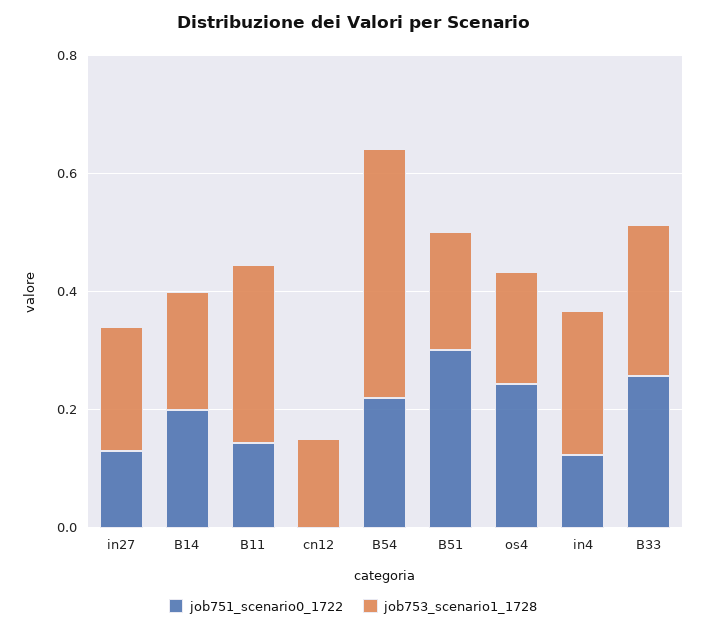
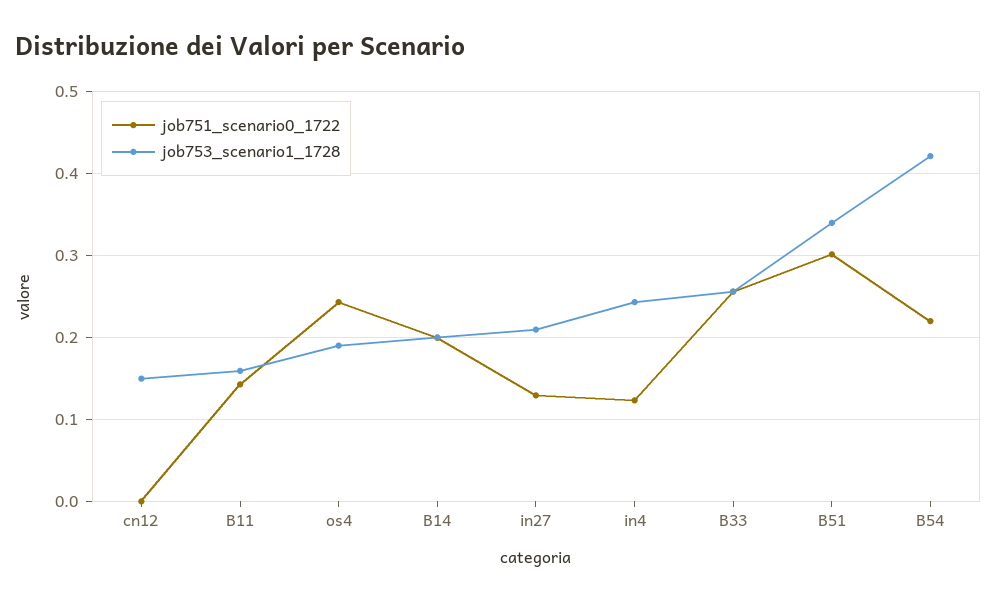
job753_scenario1_1728, B11: 0.3 -> 0.16
job753_scenario1_1728, B51: 0.2 -> 0.34

